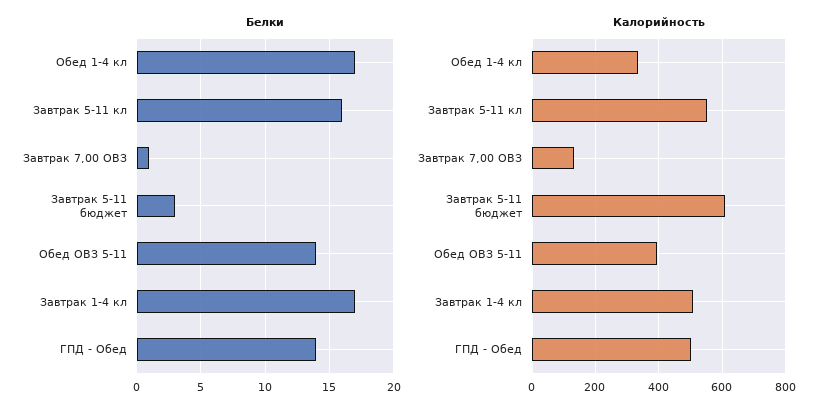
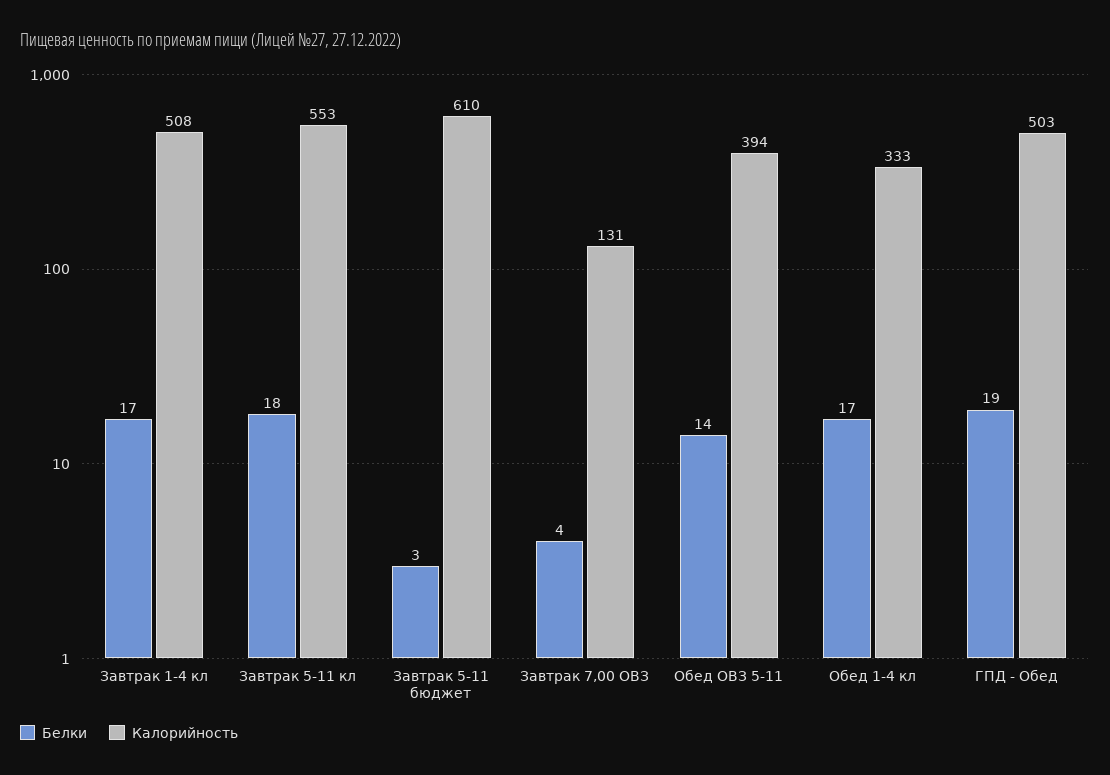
Белки, Завтрак 5-11 кл: 16 -> 18
Белки, Завтрак 7,00 ОВЗ: 1 -> 4
Белки, ГПД - Обед: 14 -> 19

